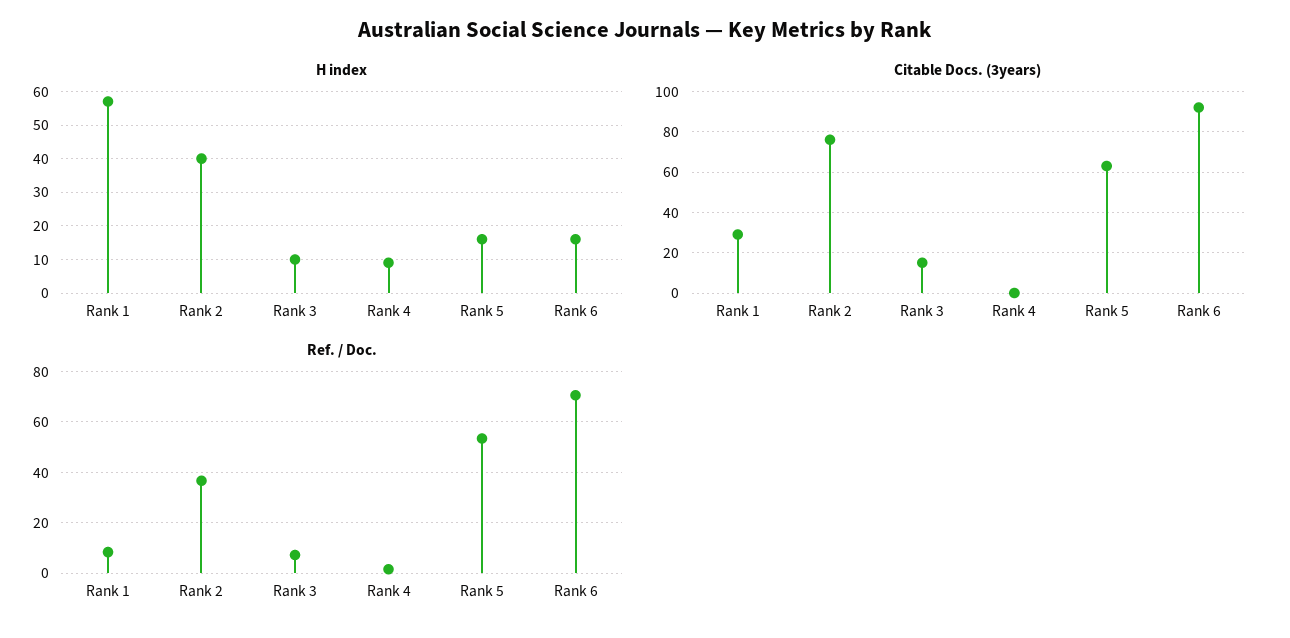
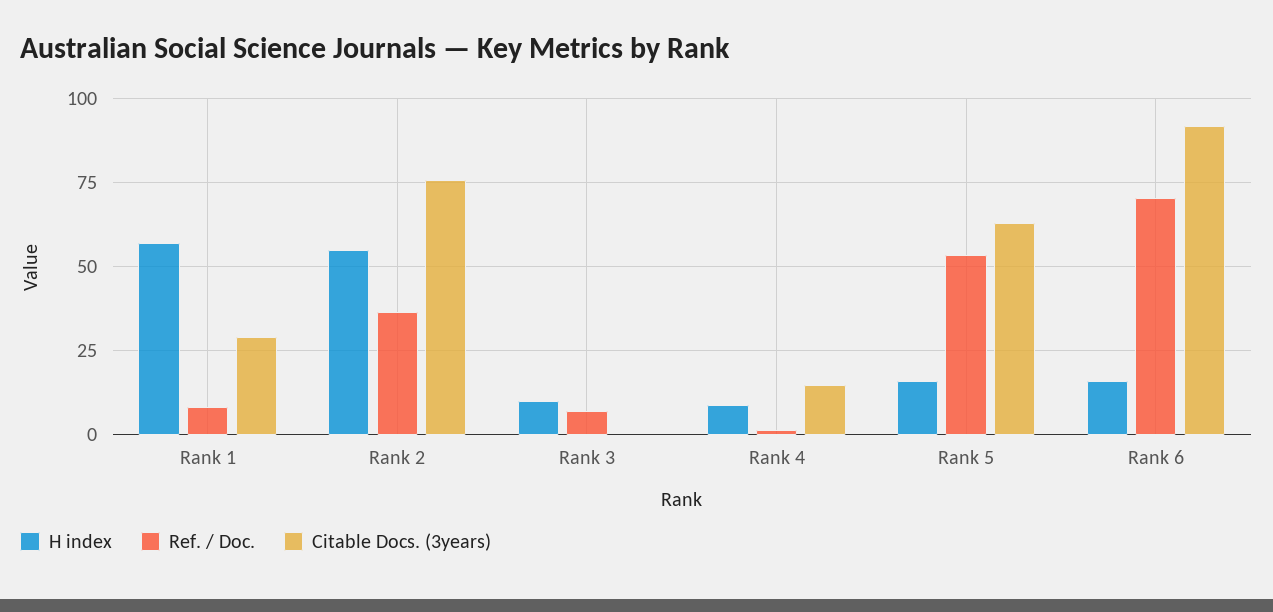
H index, Rank 2: 40 -> 55
Citable Docs. (3years), Rank 3: 15 -> 0
Citable Docs. (3years), Rank 4: 0 -> 15

